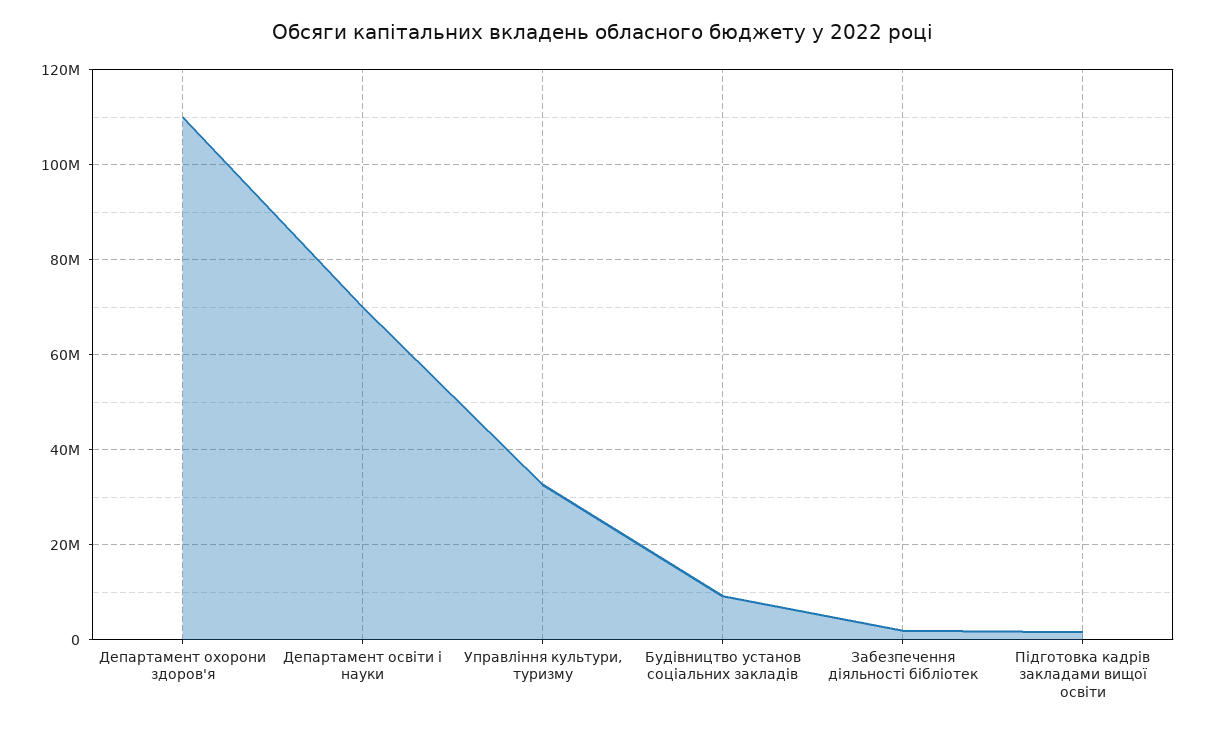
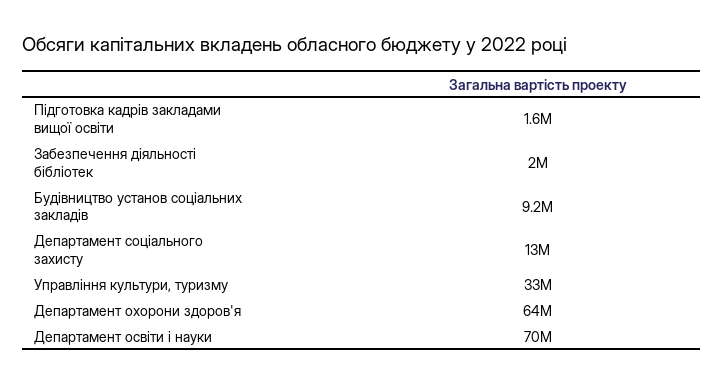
Департамент охорони здоров'я: 110000000 -> 64000000
Департамент соціального захисту: none -> 13000000

